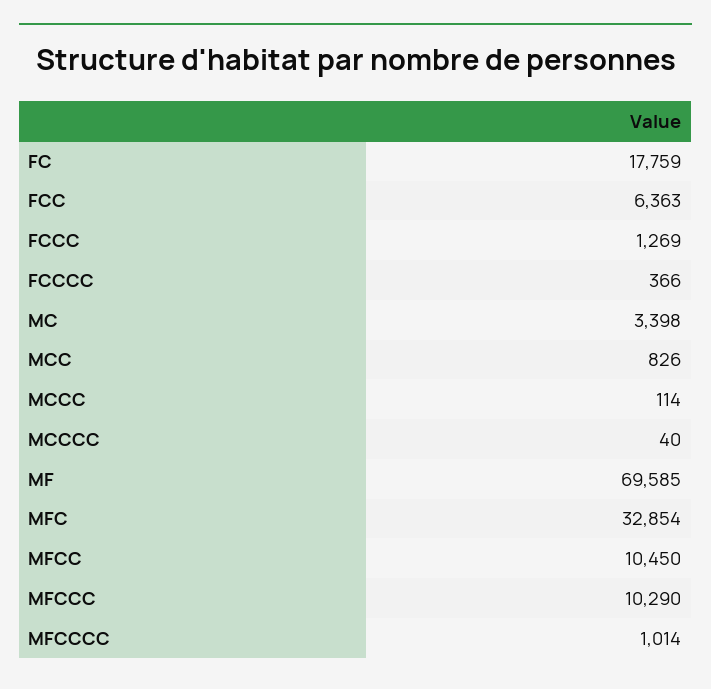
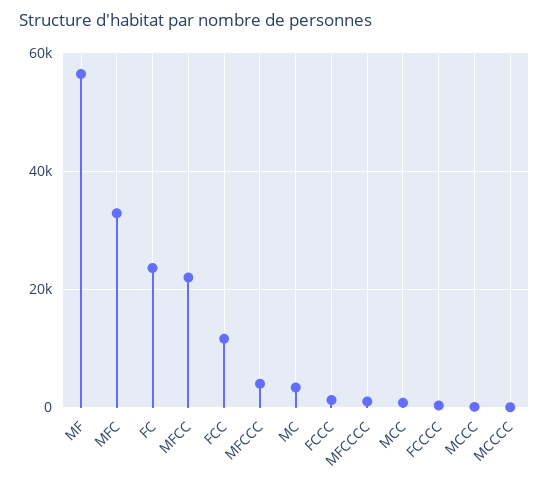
FC: 17759 -> 24000
FCC: 6363 -> 12000
MF: 69585 -> 56000
MFCC: 10450 -> 22000
MFCCC: 10290 -> 4000

